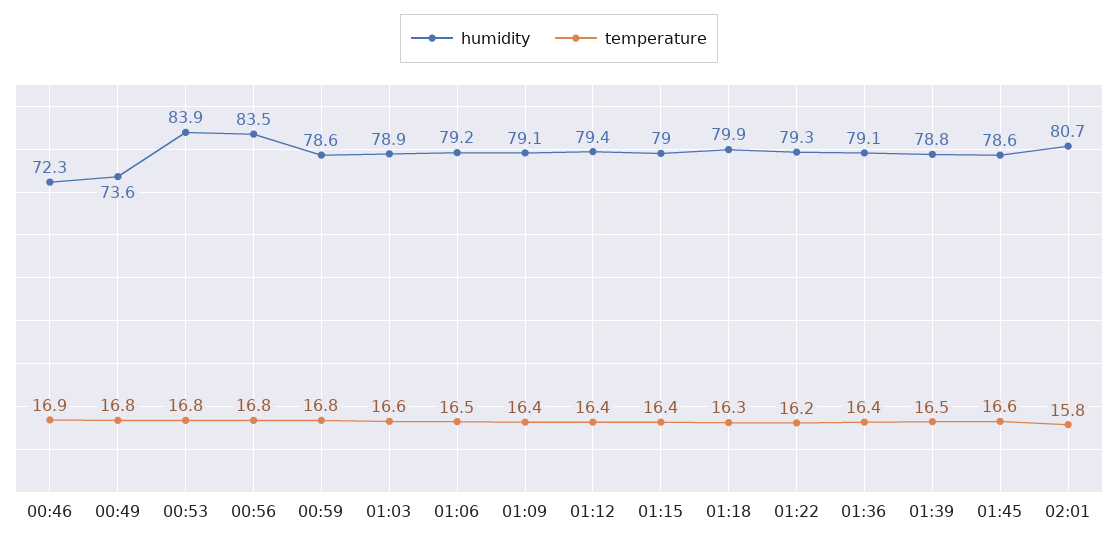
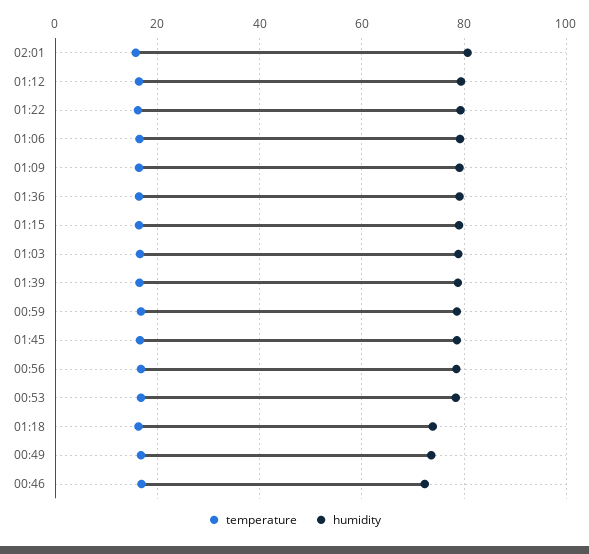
humidity, 00:53: 83.9 -> 78
humidity, 00:56: 83.5 -> 78
humidity, 01:18: 79.9 -> 74

